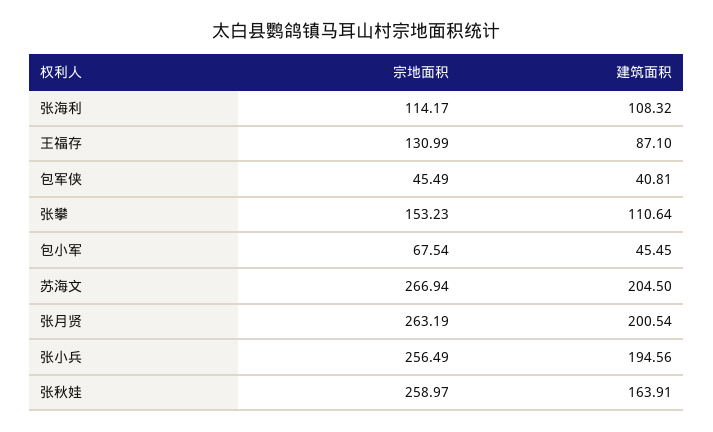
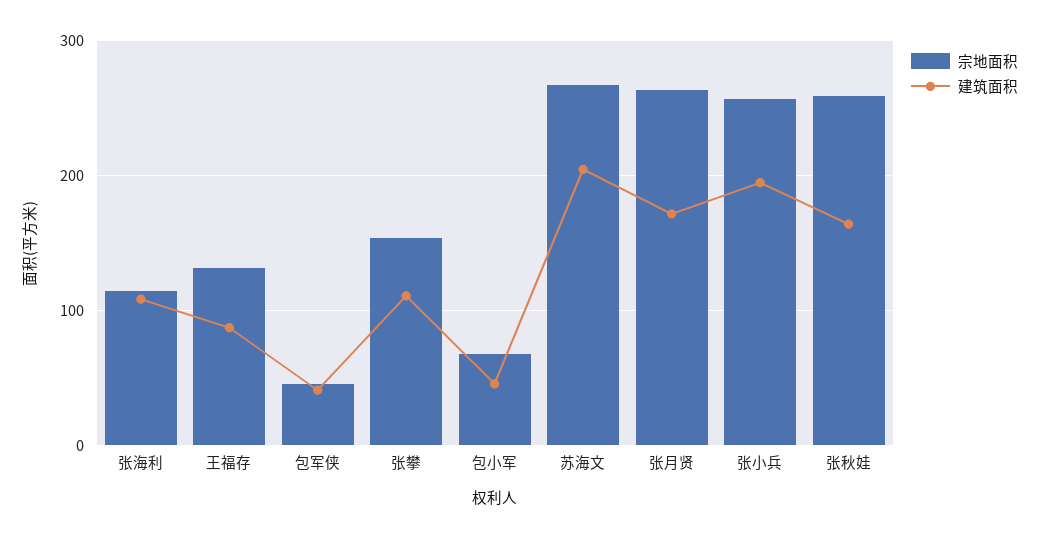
建筑面积, 张月贤: 200.54 -> 170

